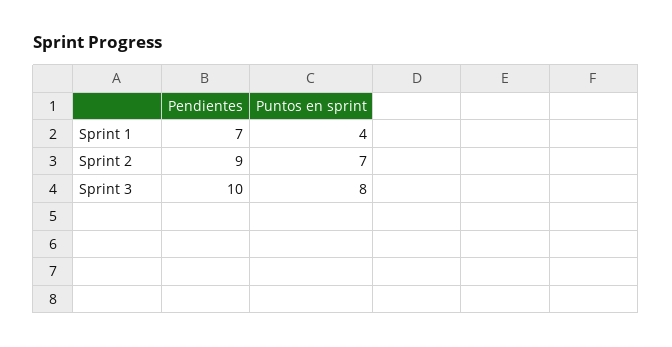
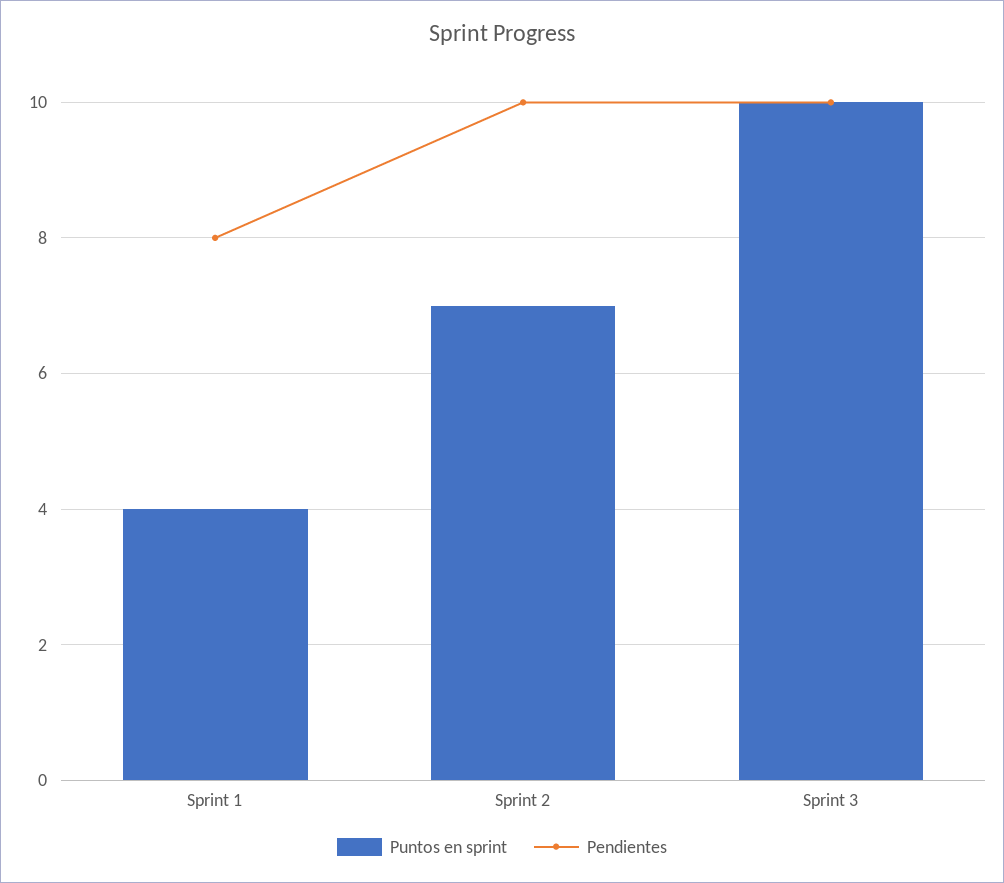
Pendientes, Sprint 1: 7 -> 8
Pendientes, Sprint 2: 9 -> 10
Puntos en sprint, Sprint 3: 8 -> 10

